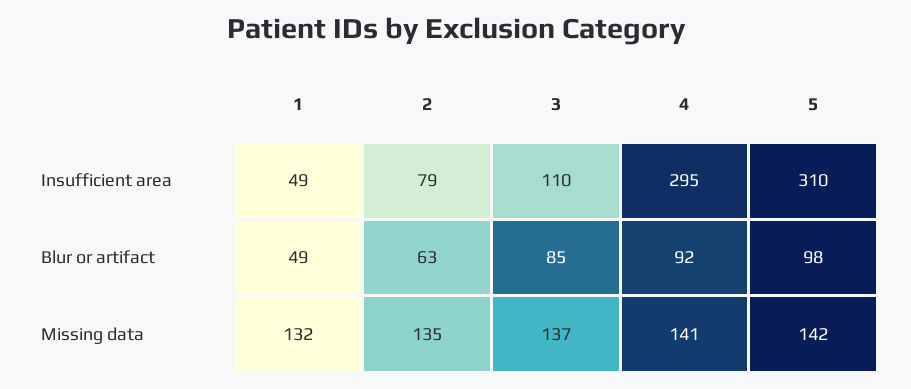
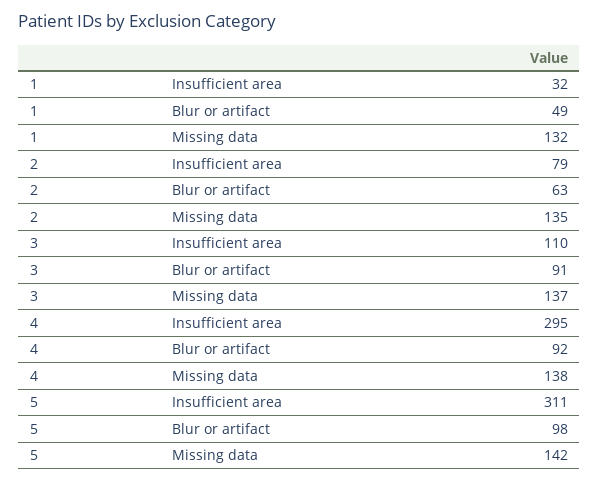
1, Insufficient area: 49 -> 32
5, Insufficient area: 310 -> 311
3, Blur or artifact: 85 -> 91
4, Missing data: 141 -> 138

